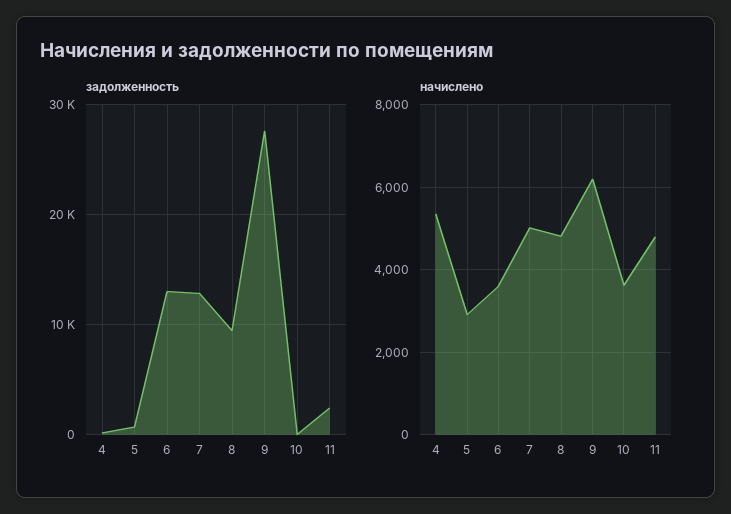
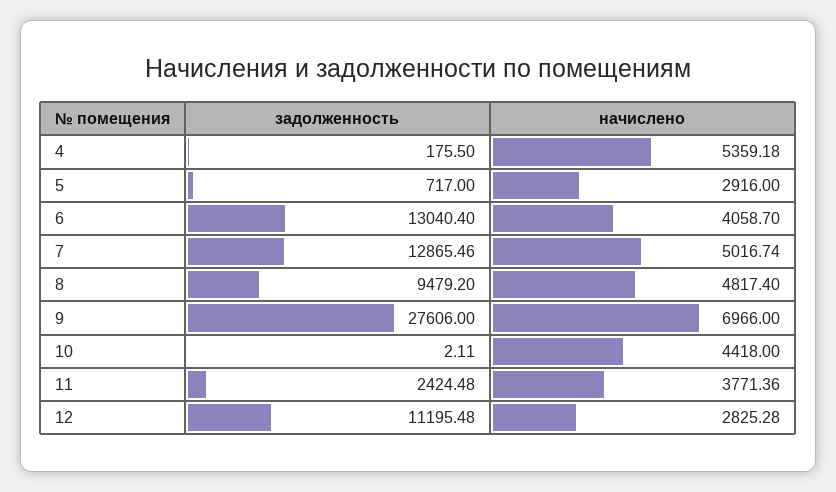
начислено, 6: 3600 -> 4058.7
начислено, 9: 6200 -> 6966
начислено, 10: 3600 -> 4418
начислено, 11: 4800 -> 3771.36
задолженность, 12: none -> 11195.48
начислено, 12: none -> 2825.28

